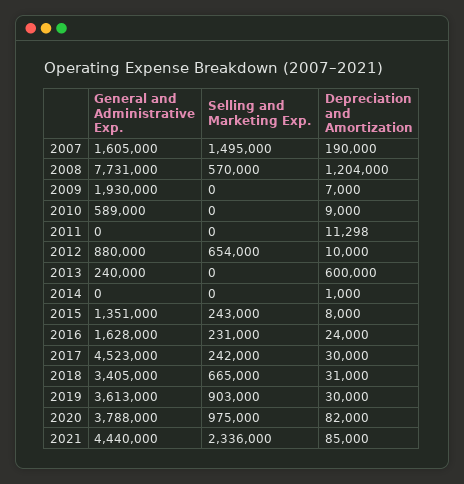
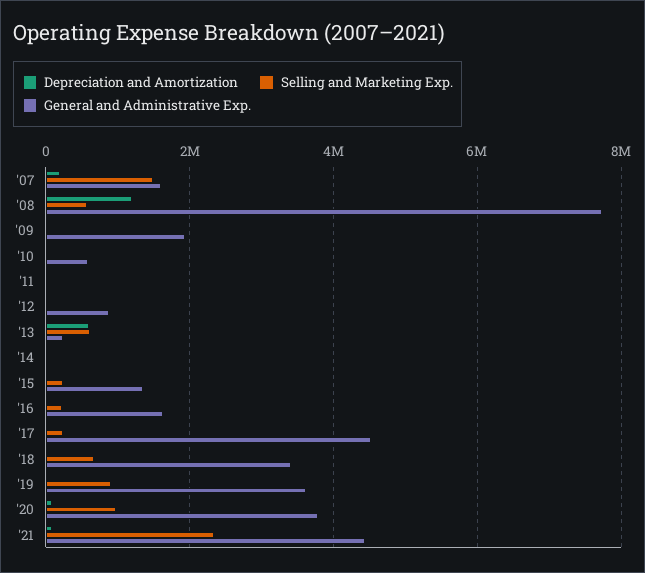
Selling and Marketing Exp., 2012: 654000 -> 0
Selling and Marketing Exp., 2013: 0 -> 600000

